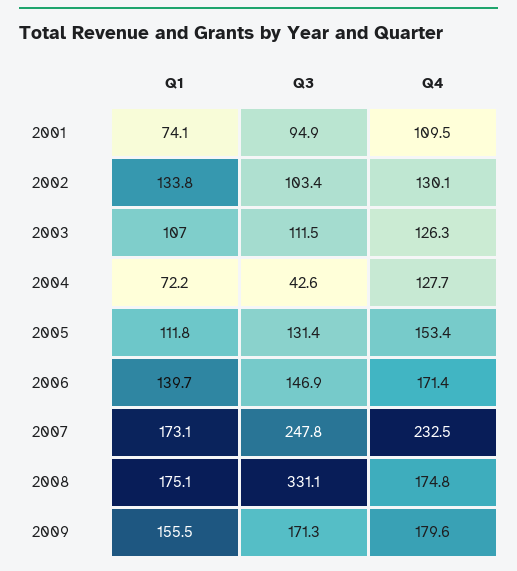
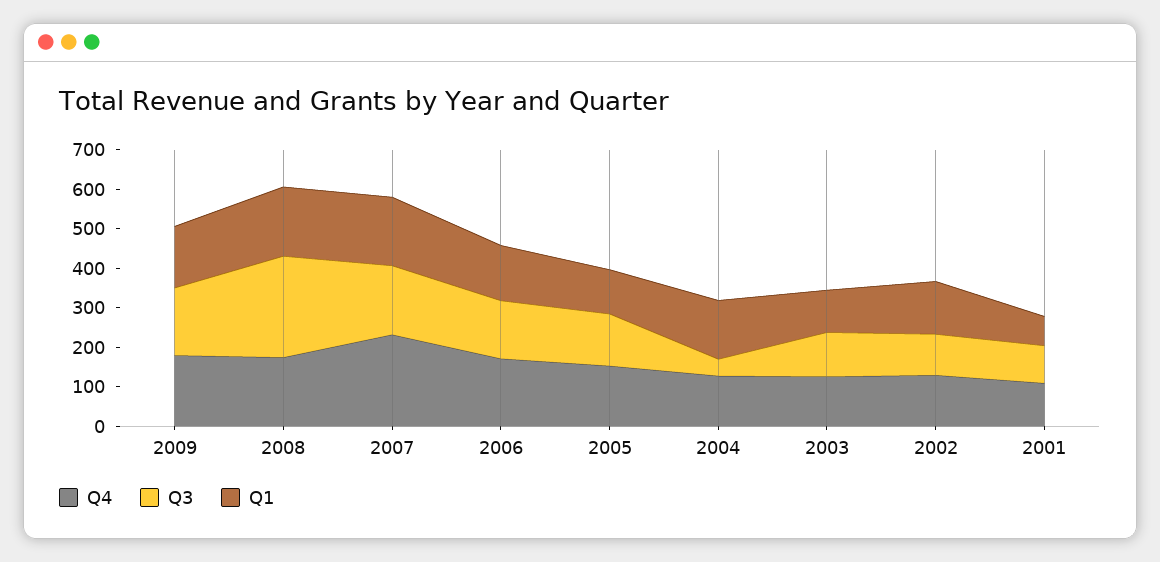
Q1, 2004: 72.2 -> 150
Q3, 2007: 247.8 -> 175
Q3, 2008: 331.1 -> 250

